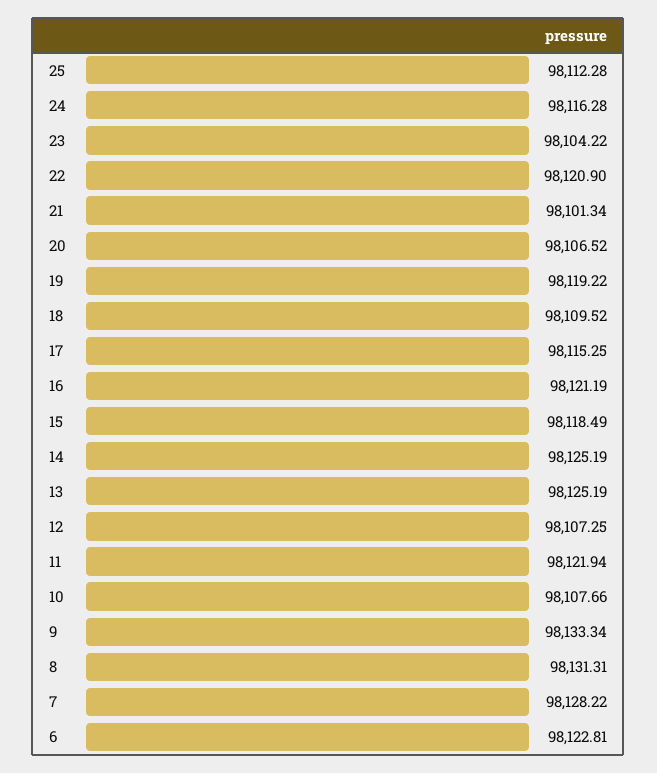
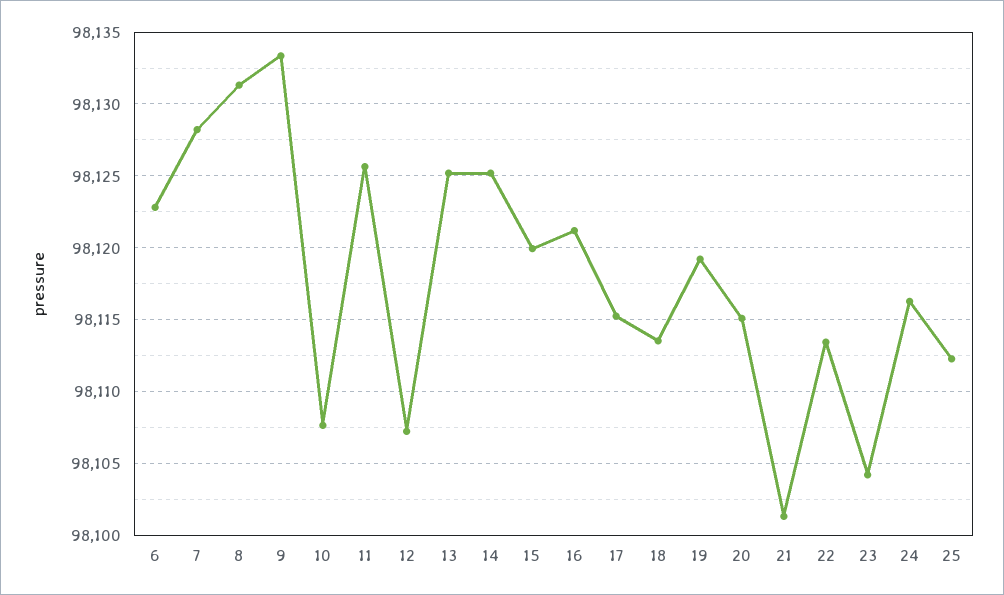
22: 98120.9 -> 98113.5
20: 98106.52 -> 98115
18: 98109.52 -> 98113.5
15: 98118.49 -> 98120
11: 98121.94 -> 98125.5

